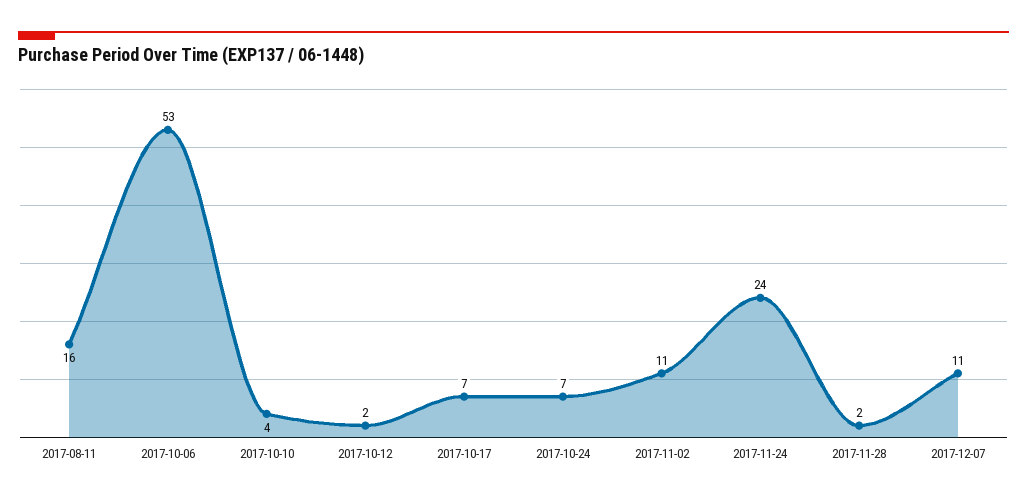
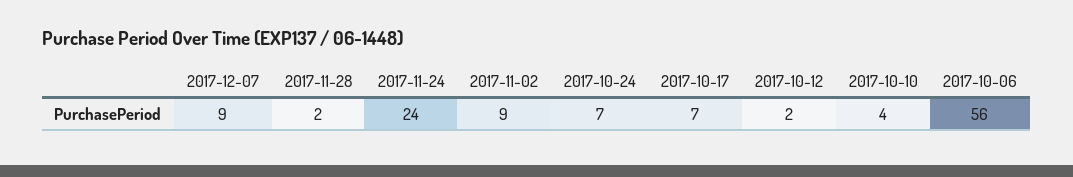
2017-08-11: 16 -> none
2017-10-06: 53 -> 56
2017-11-02: 11 -> 9
2017-12-07: 11 -> 9

